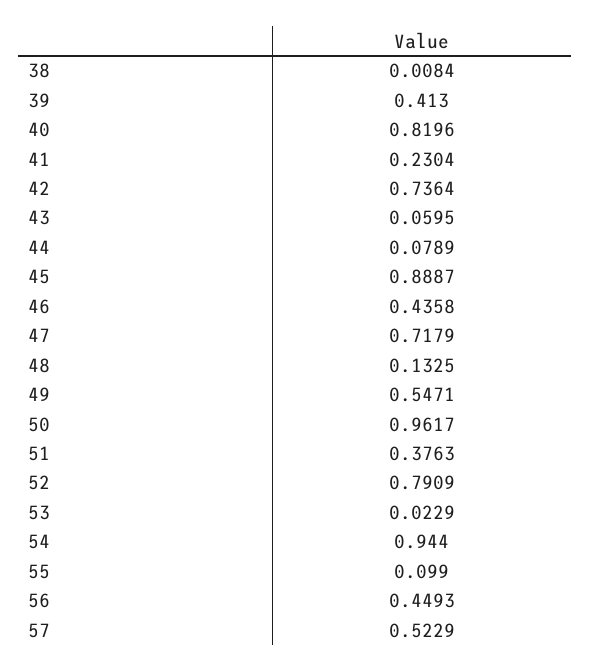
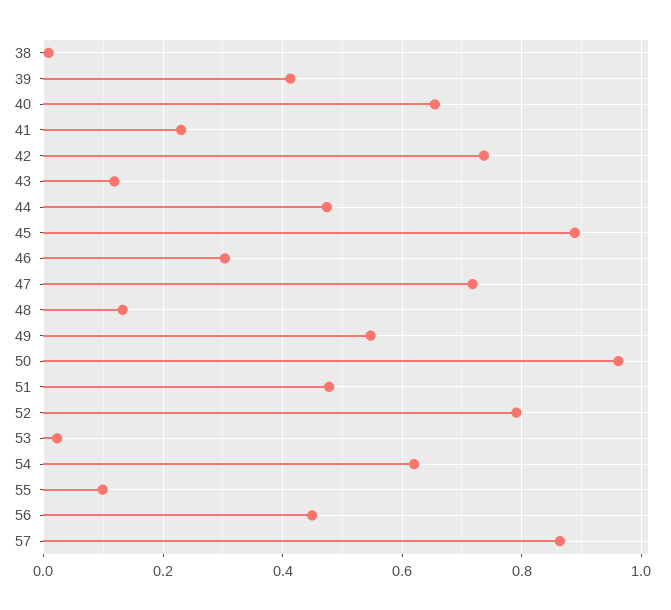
40: 0.8196 -> 0.66
43: 0.0595 -> 0.12
44: 0.0789 -> 0.48
46: 0.4358 -> 0.3
51: 0.3763 -> 0.48
54: 0.944 -> 0.62
57: 0.5229 -> 0.86

